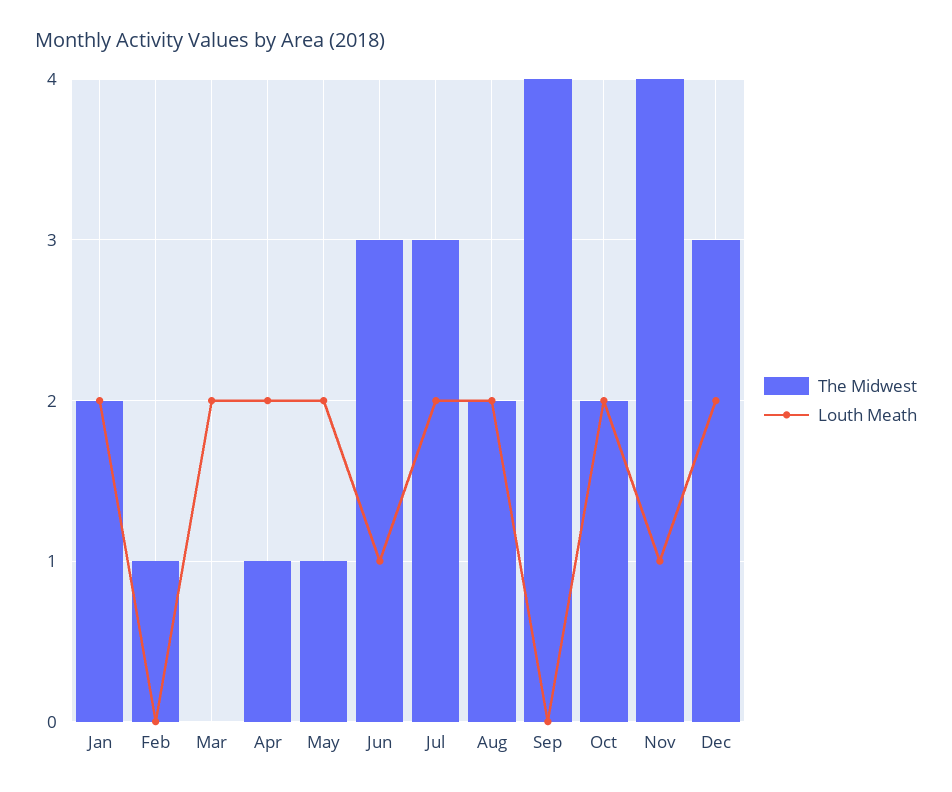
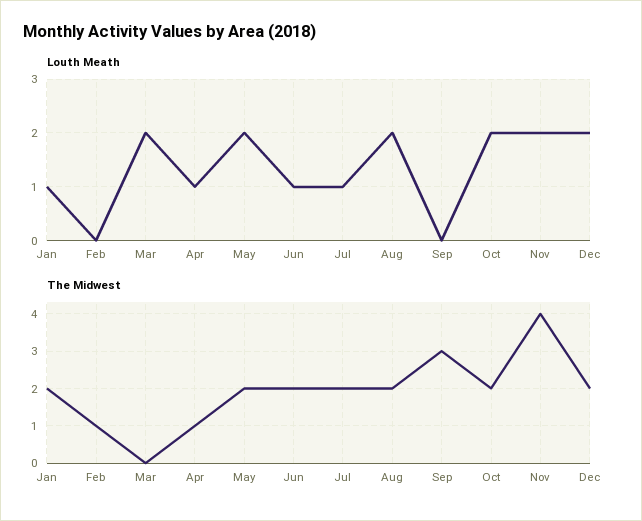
Louth Meath, Jan: 2 -> 1
Louth Meath, Apr: 2 -> 1
The Midwest, May: 1 -> 2
The Midwest, Jun: 3 -> 2
The Midwest, Jul: 3 -> 2
Louth Meath, Jul: 2 -> 1
The Midwest, Sep: 4 -> 3
Louth Meath, Nov: 1 -> 2
The Midwest, Dec: 3 -> 2

